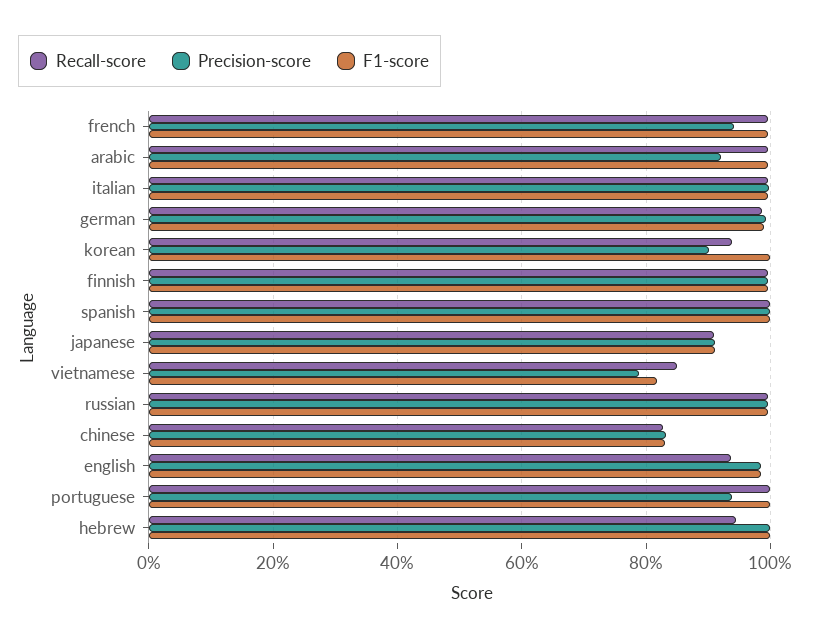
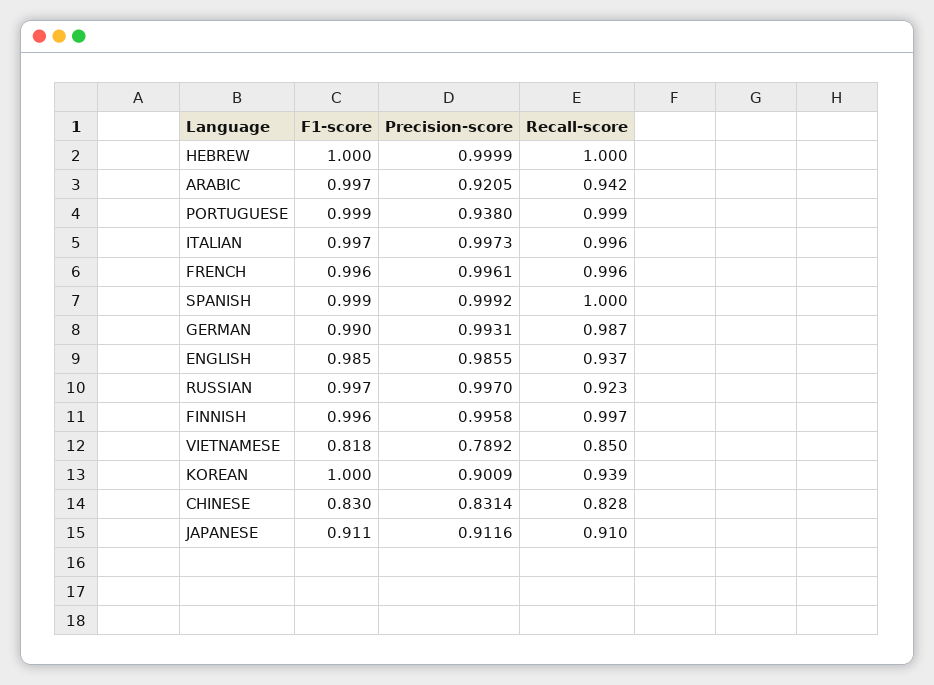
Precision-score, french: 0.94 -> 0.9961
Recall-score, arabic: 1 -> 0.942
Recall-score, russian: 1 -> 0.923
Recall-score, hebrew: 0.94 -> 1

